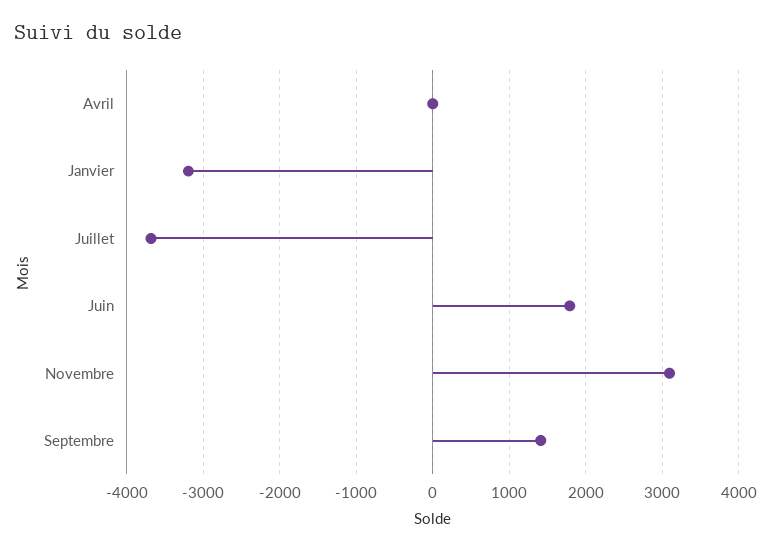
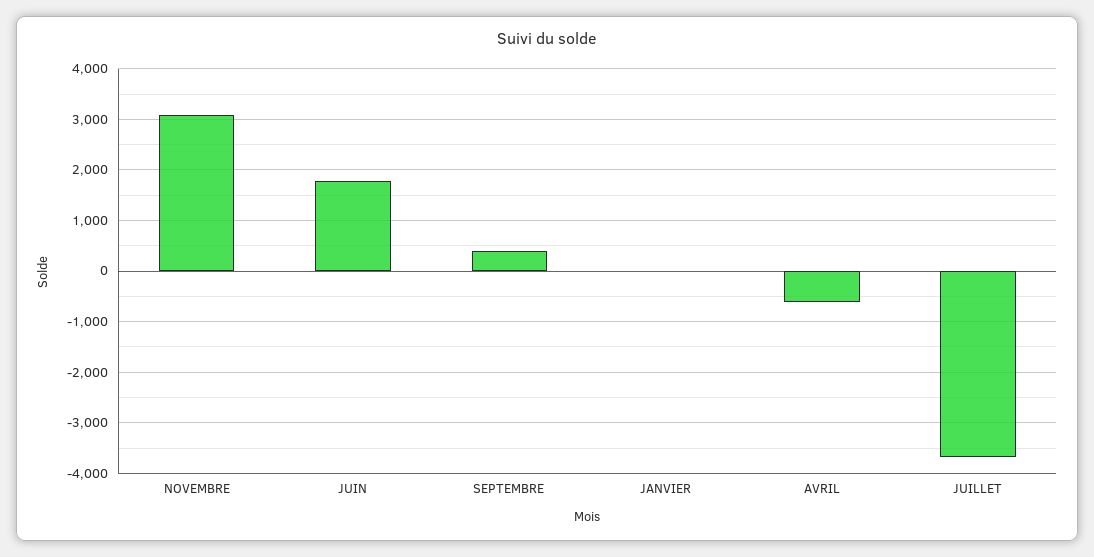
Avril: 0 -> -600
Janvier: -3200 -> 0
Septembre: 1400 -> 400

